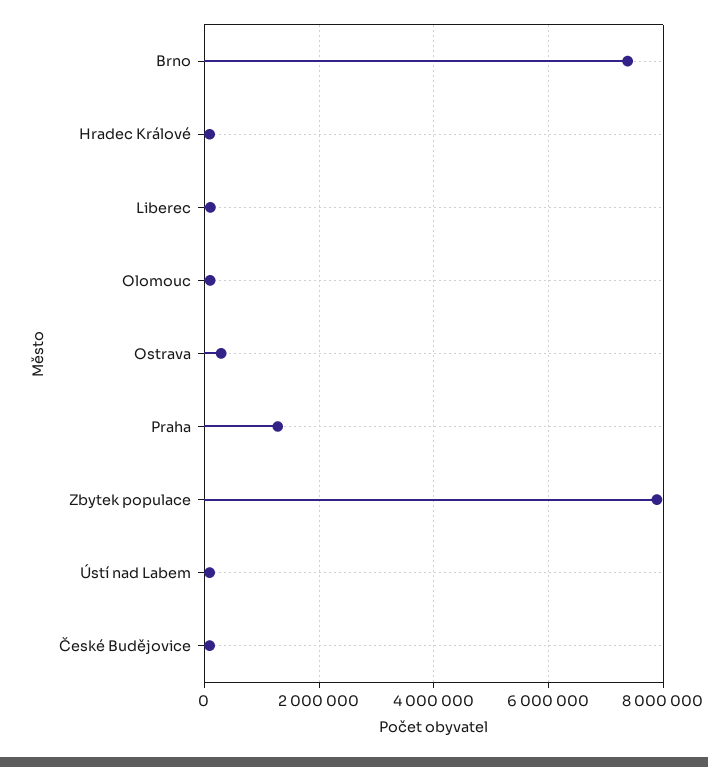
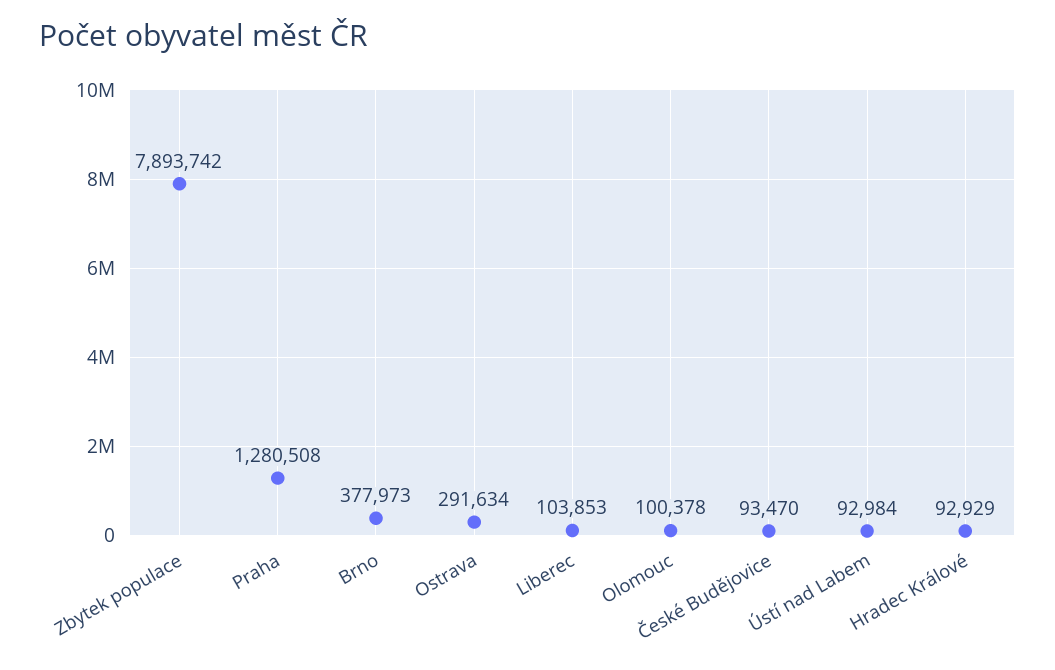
Brno: 7400000 -> 377973

